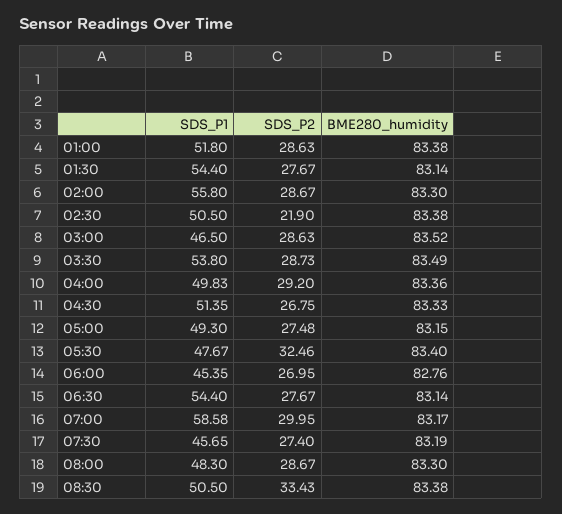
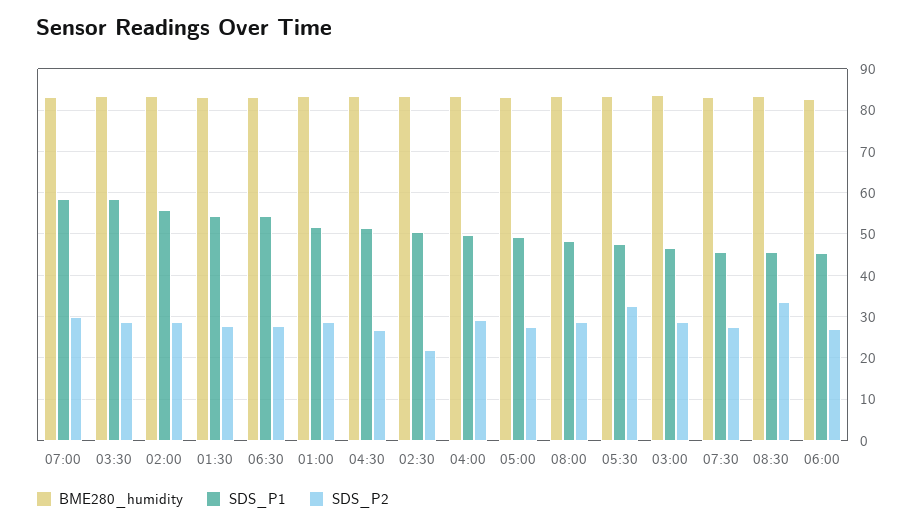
SDS_P1, 03:30: 53.8 -> 58
SDS_P1, 08:30: 50.5 -> 46

